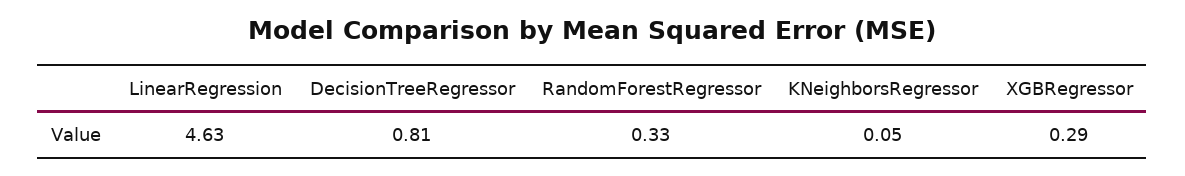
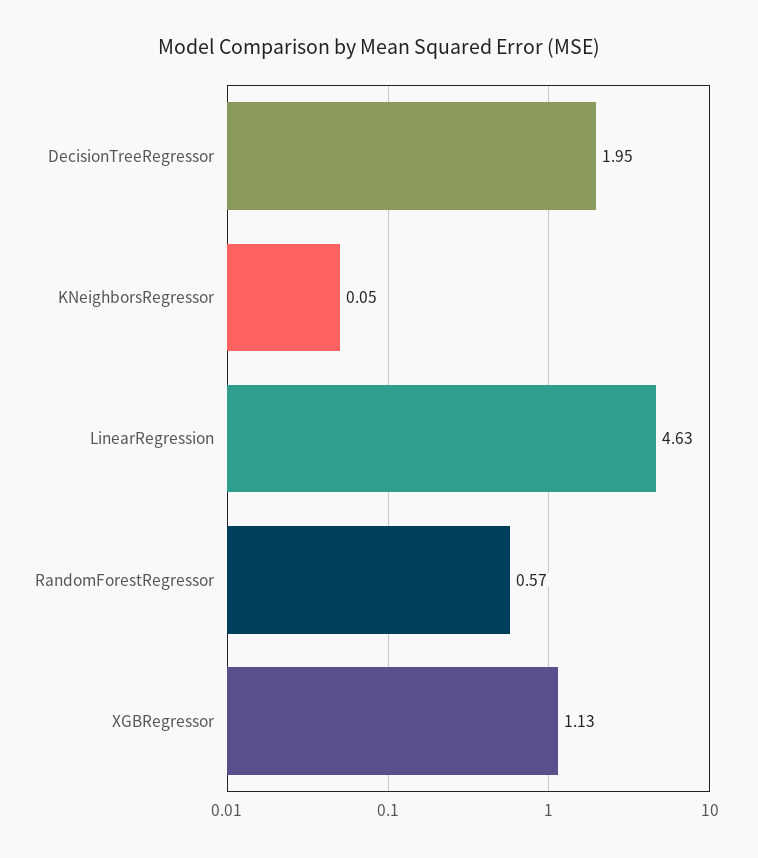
DecisionTreeRegressor: 0.81 -> 1.95
RandomForestRegressor: 0.33 -> 0.57
XGBRegressor: 0.29 -> 1.13

